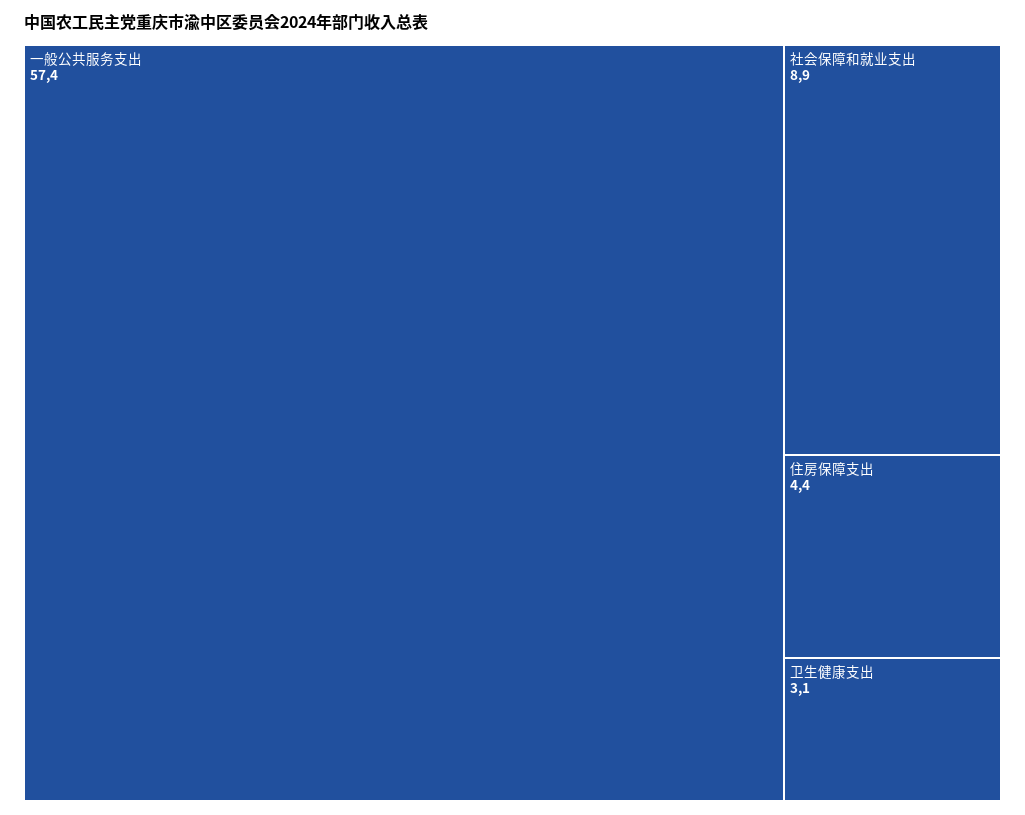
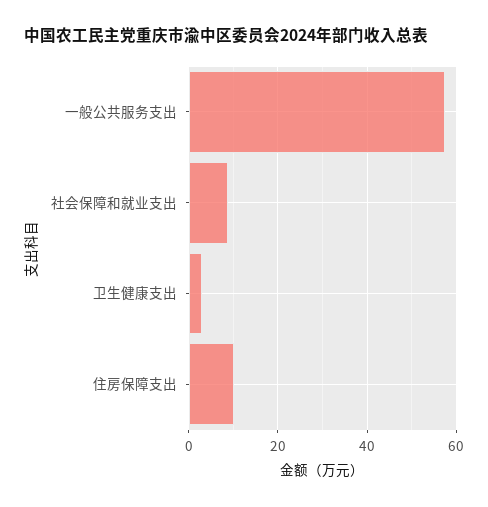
住房保障支出: 4.4 -> 10

